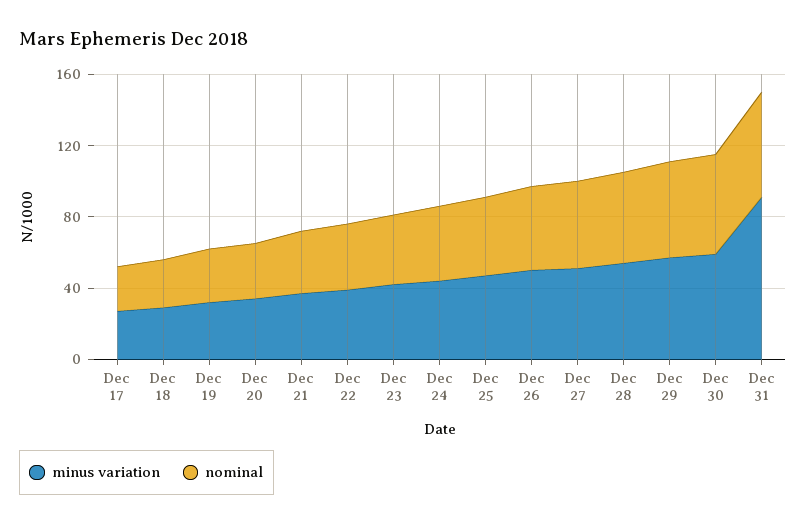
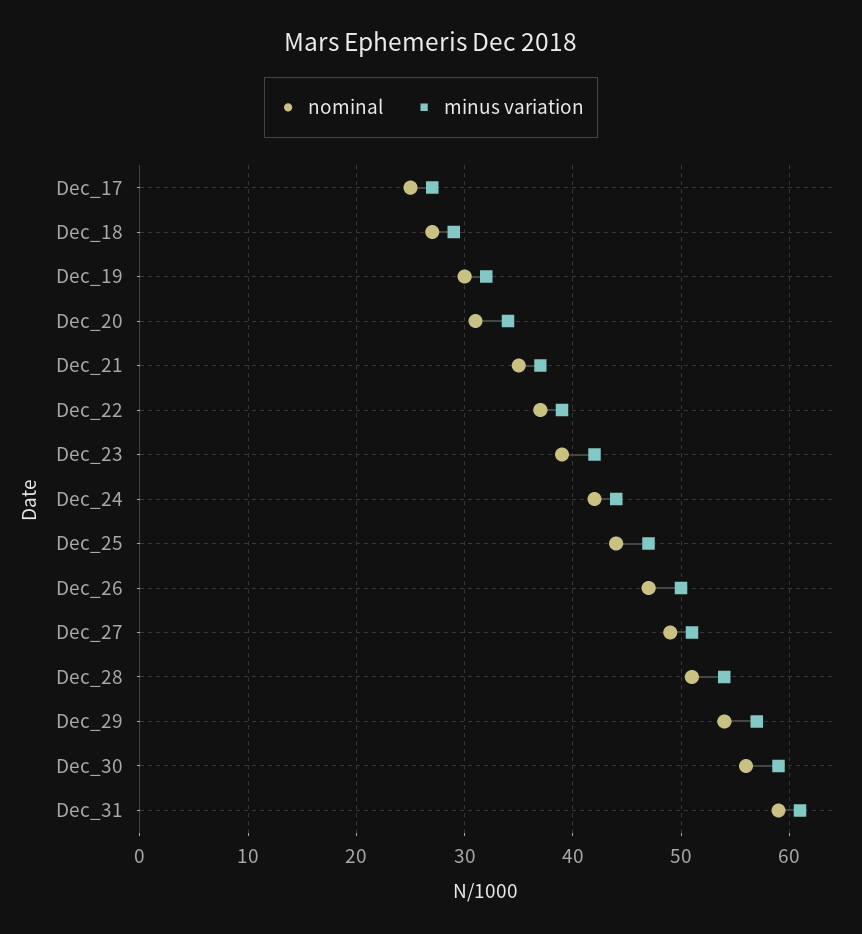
minus variation, Dec 31: 90 -> 61

